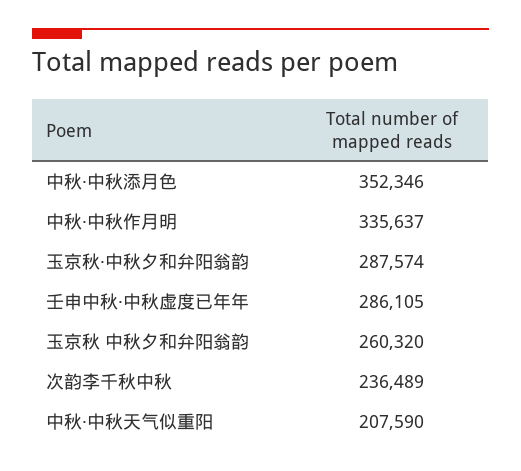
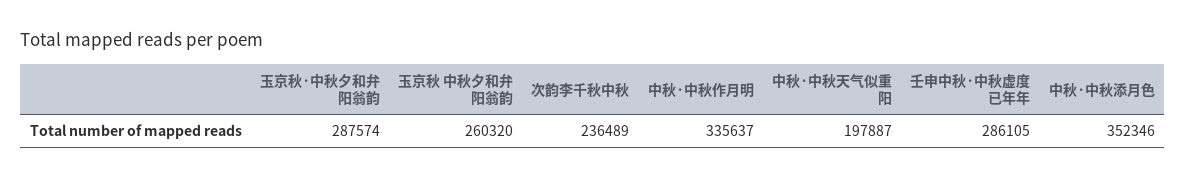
中秋·中秋天气似重阳: 207590 -> 197887

